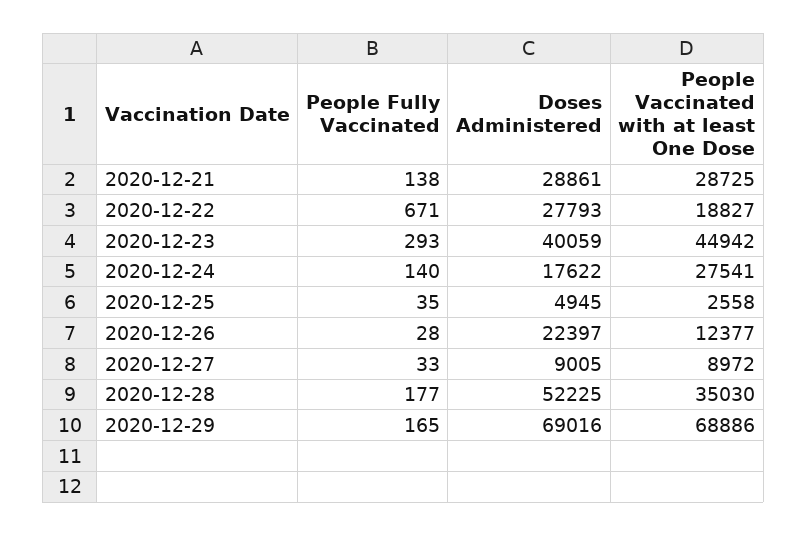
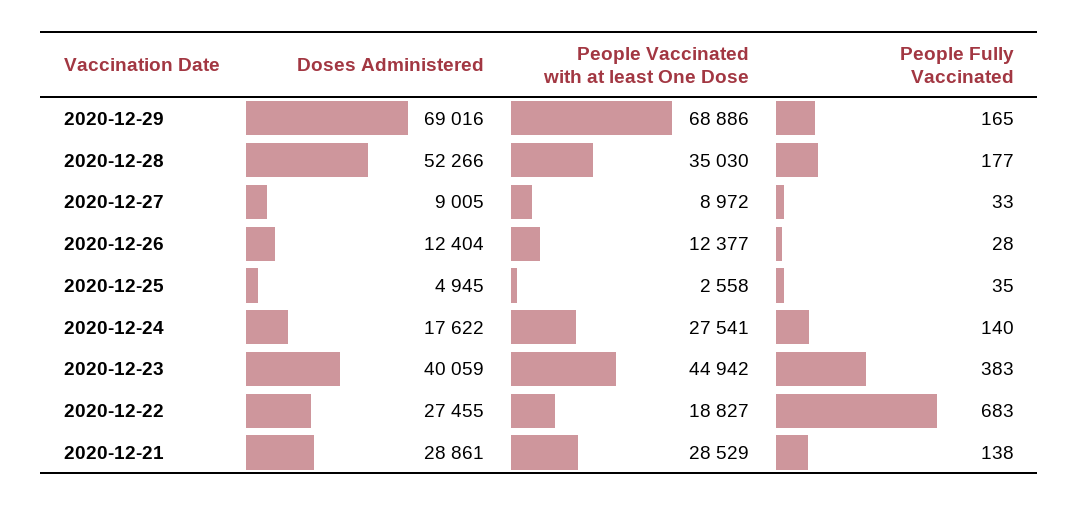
People Vaccinated with at least One Dose, 2020-12-21: 28725 -> 28529
People Fully Vaccinated, 2020-12-22: 671 -> 683
Doses Administered, 2020-12-22: 27793 -> 27455
People Fully Vaccinated, 2020-12-23: 293 -> 383
Doses Administered, 2020-12-26: 22397 -> 12404
Doses Administered, 2020-12-28: 52225 -> 52266

